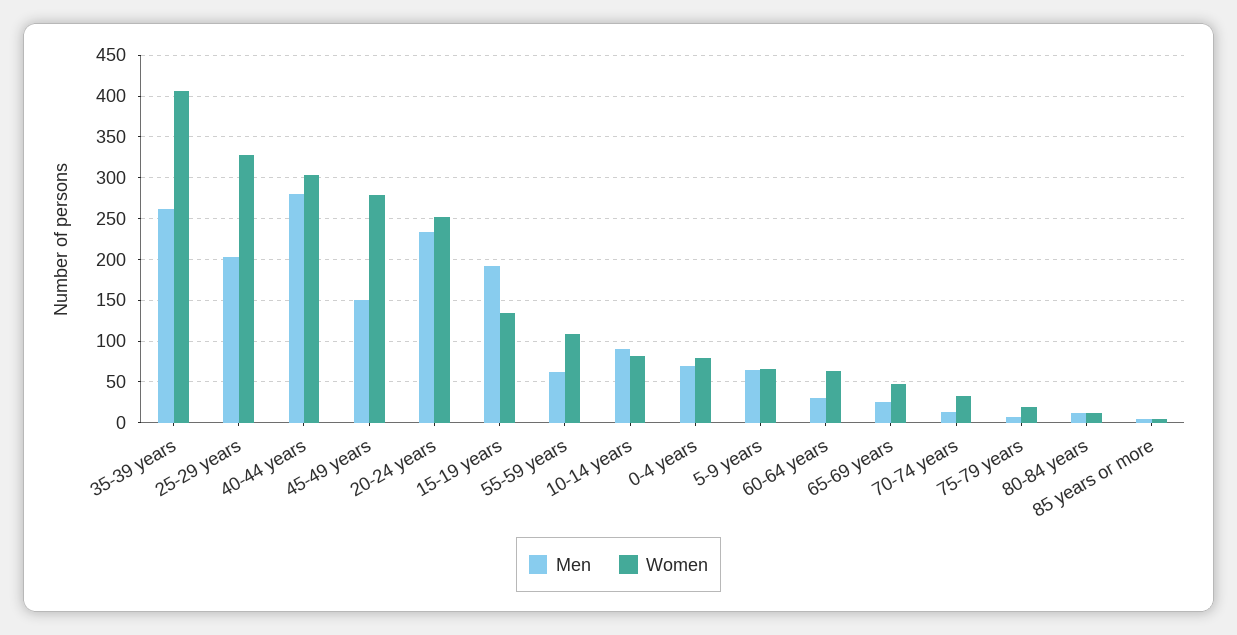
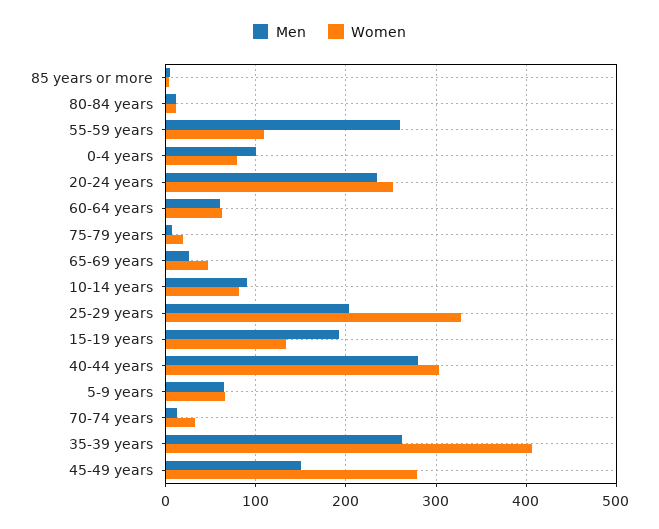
Men, 55-59 years: 60 -> 260
Men, 0-4 years: 70 -> 100
Men, 60-64 years: 30 -> 60

